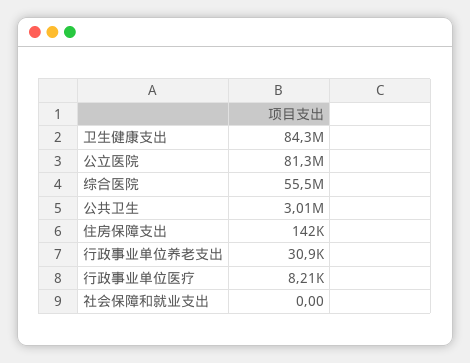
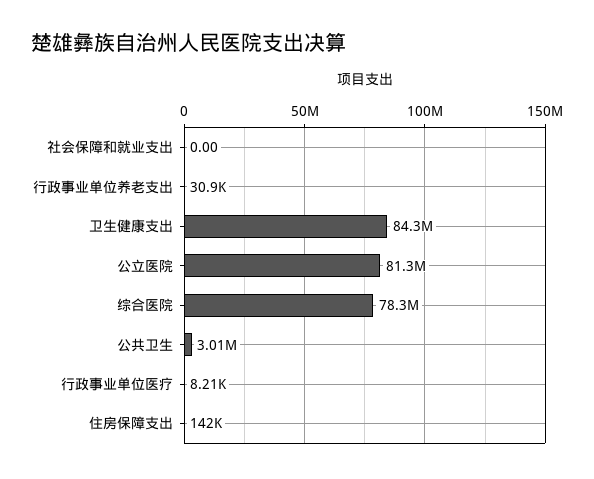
综合医院: 55500000 -> 78300000

